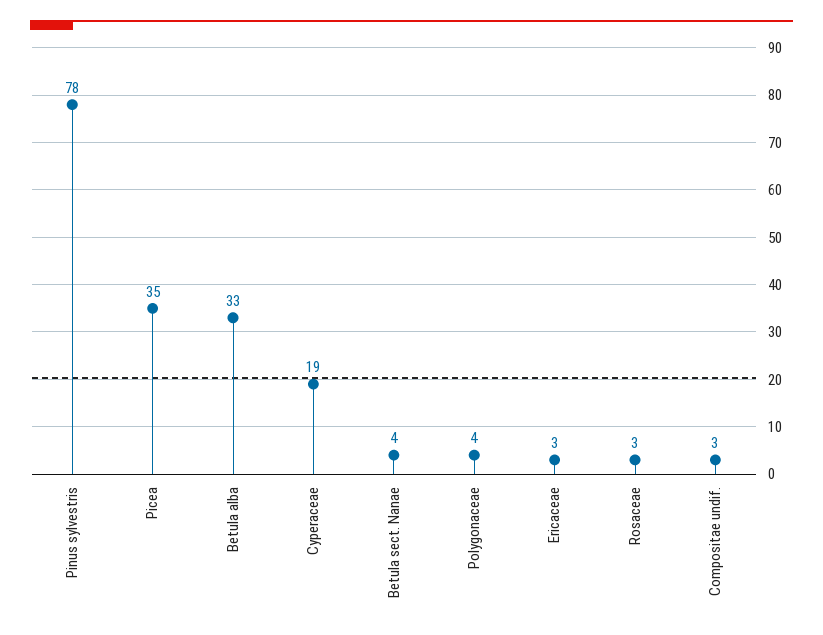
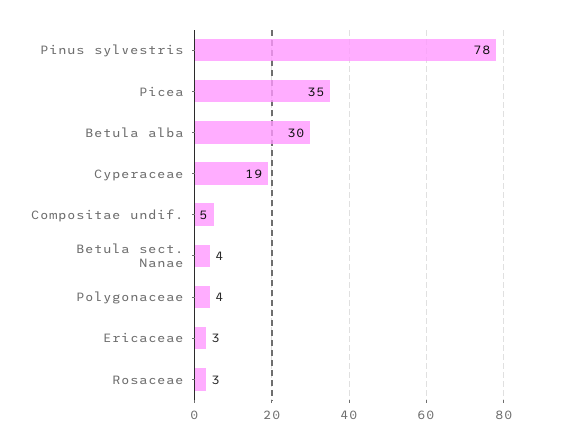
Betula alba: 33 -> 30
Compositae undif.: 3 -> 5

